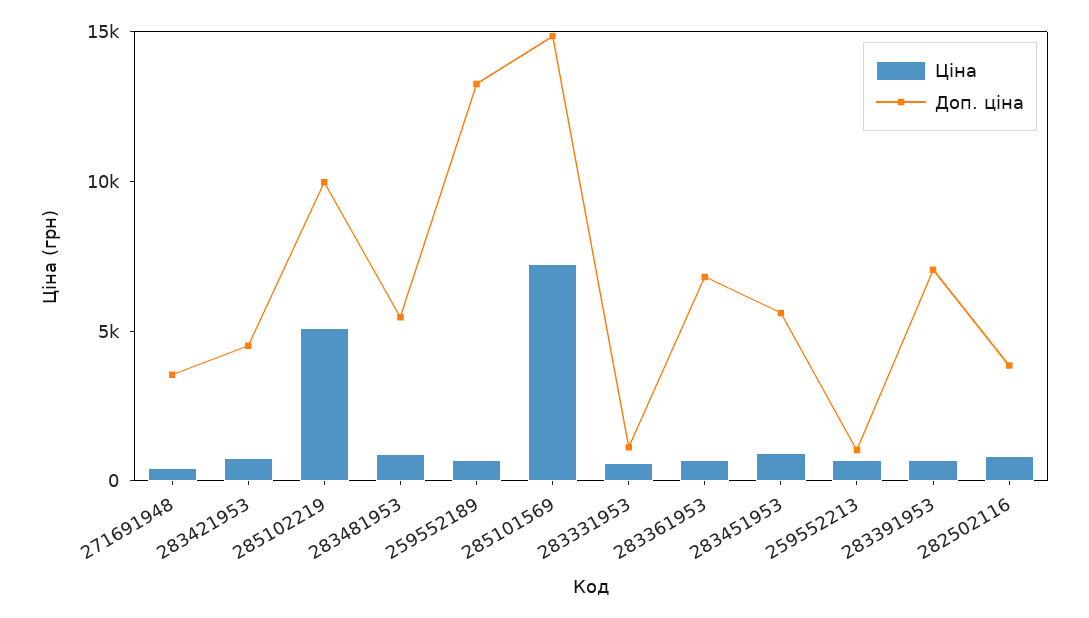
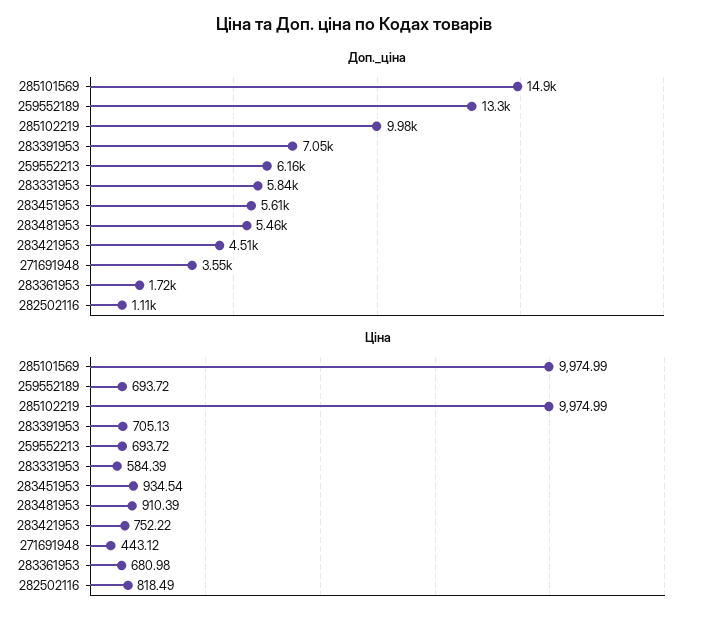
Ціна, 285102219: 5000 -> 9974.99
Ціна, 285101569: 7000 -> 9974.99
Доп. ціна, 283331953: 1000 -> 5840
Доп. ціна, 283361953: 7000 -> 1720
Доп. ціна, 259552213: 1000 -> 6160
Доп. ціна, 282502116: 4000 -> 1110

